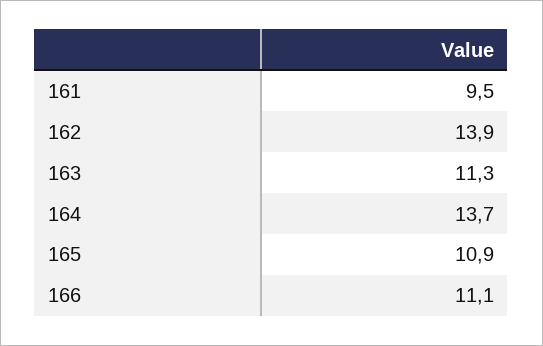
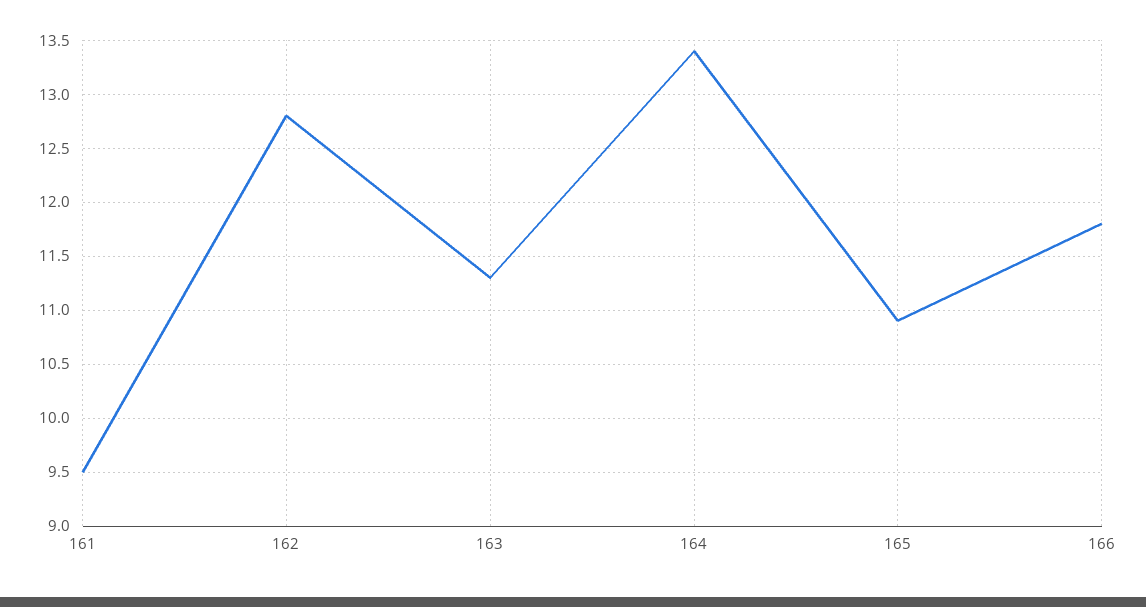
162: 13.9 -> 12.8
164: 13.7 -> 13.4
166: 11.1 -> 11.8

